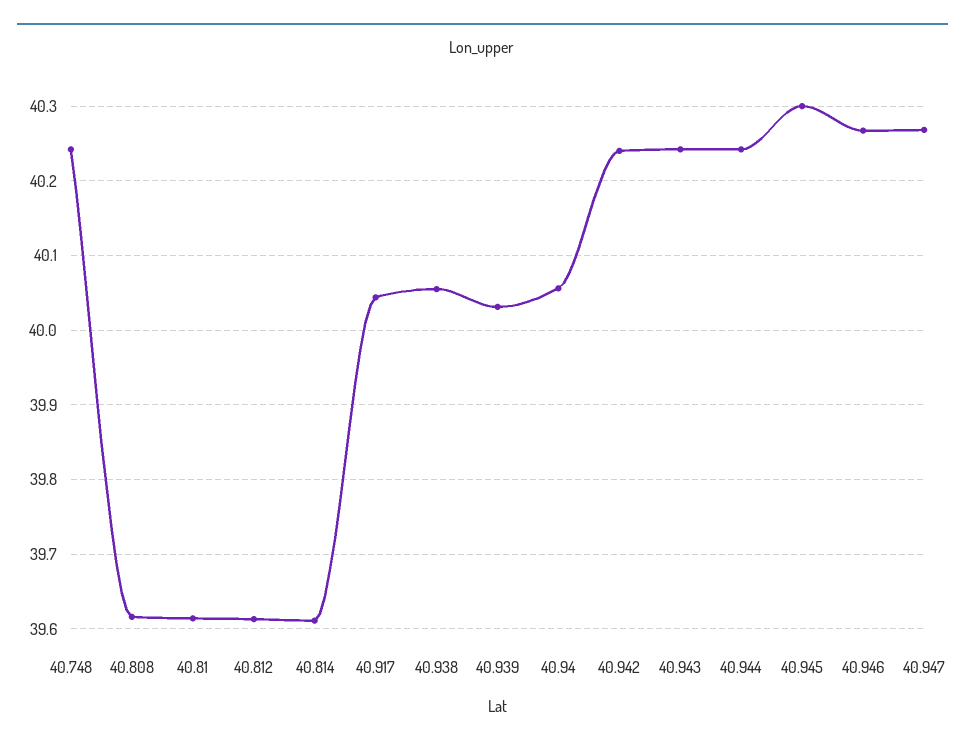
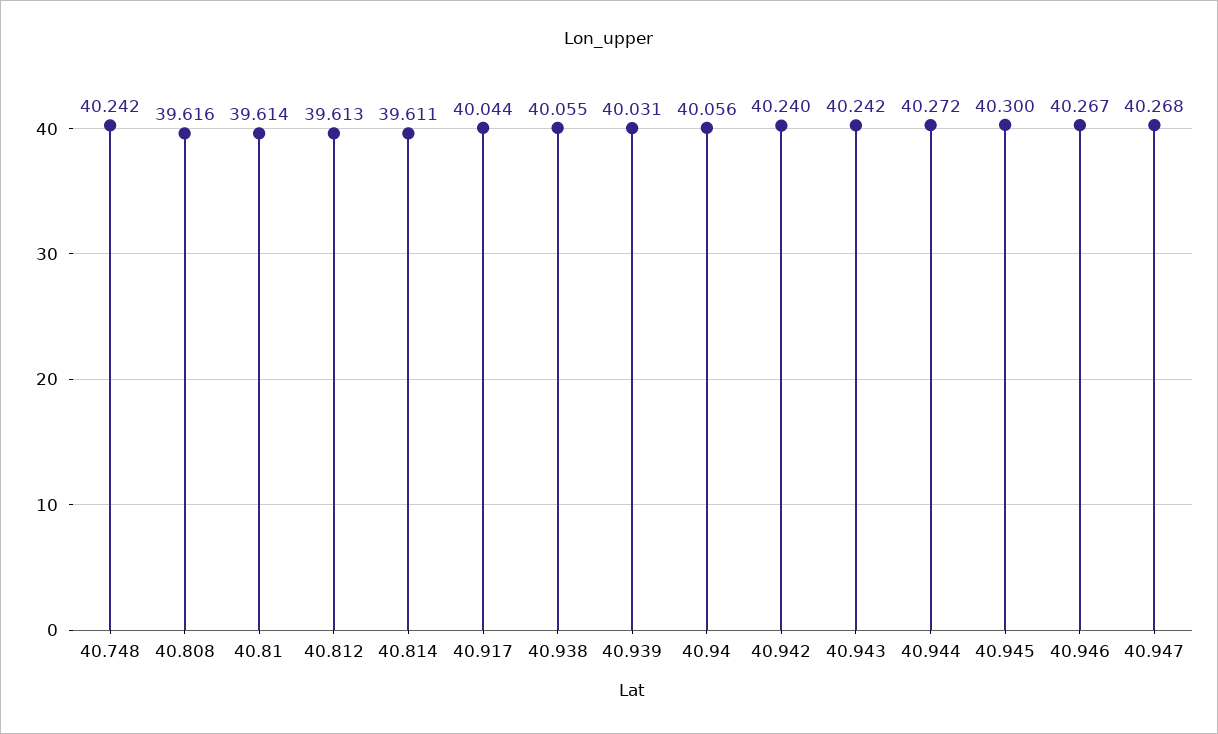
40.944: 40.24 -> 40.272

